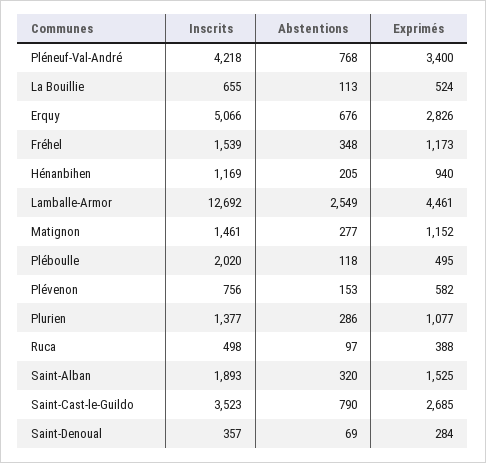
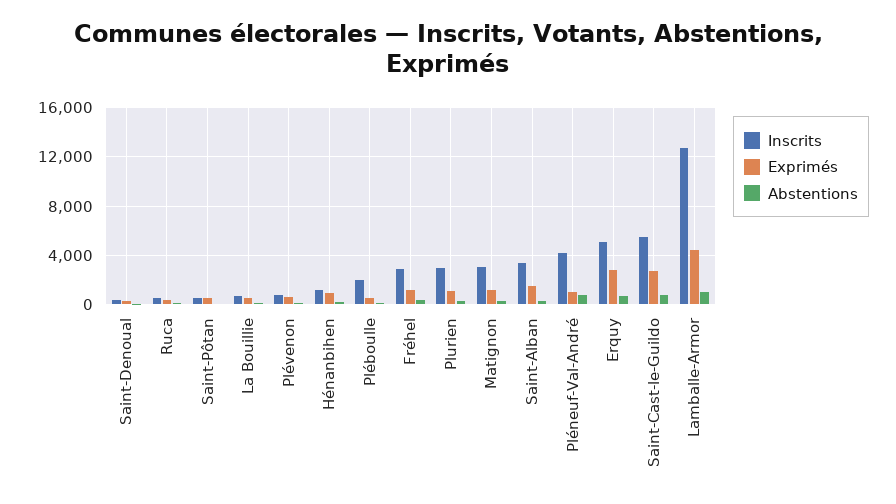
Exprimés, Pléneuf-Val-André: 3400 -> 1000
Inscrits, Fréhel: 1539 -> 3000
Abstentions, Lamballe-Armor: 2549 -> 1000
Inscrits, Matignon: 1461 -> 3000
Inscrits, Plurien: 1377 -> 3000
Inscrits, Saint-Alban: 1893 -> 3500
Inscrits, Saint-Cast-le-Guildo: 3523 -> 5500
Inscrits, Saint-Pôtan: none -> 500
Exprimés, Saint-Pôtan: none -> 500
Abstentions, Saint-Pôtan: none -> 0

